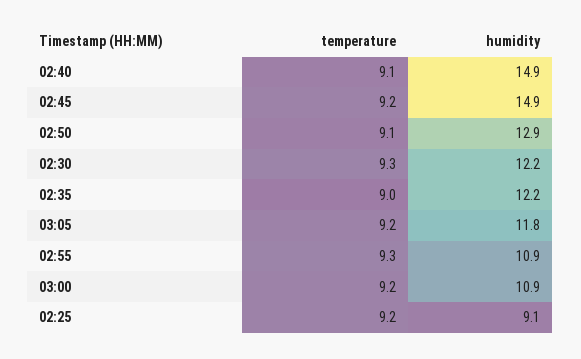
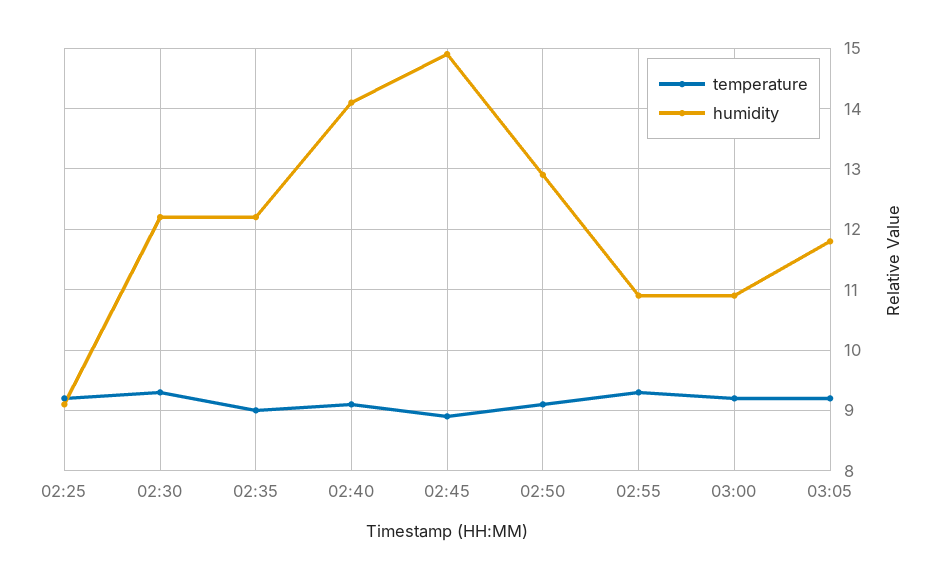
humidity, 02:40: 14.9 -> 14.1
temperature, 02:45: 9.2 -> 8.9

